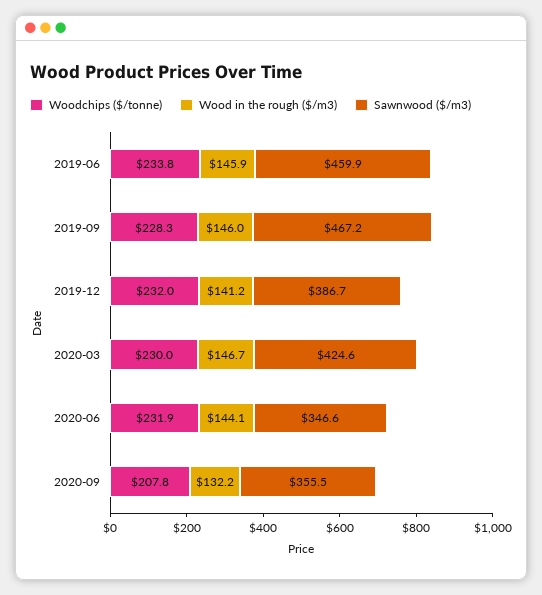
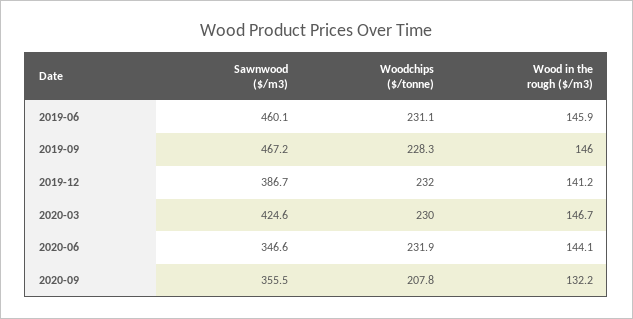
Woodchips ($/tonne), 2019-06: 233.8 -> 231.1
Sawnwood ($/m3), 2019-06: 459.9 -> 460.1

